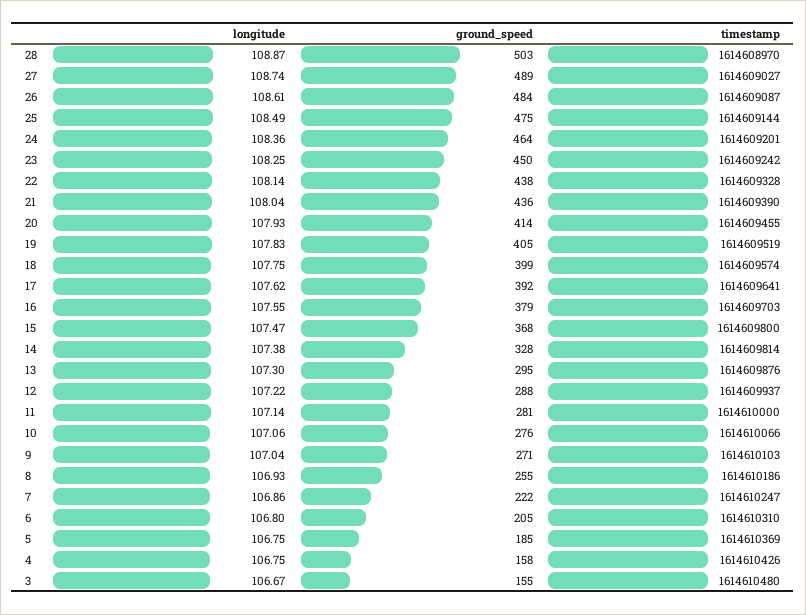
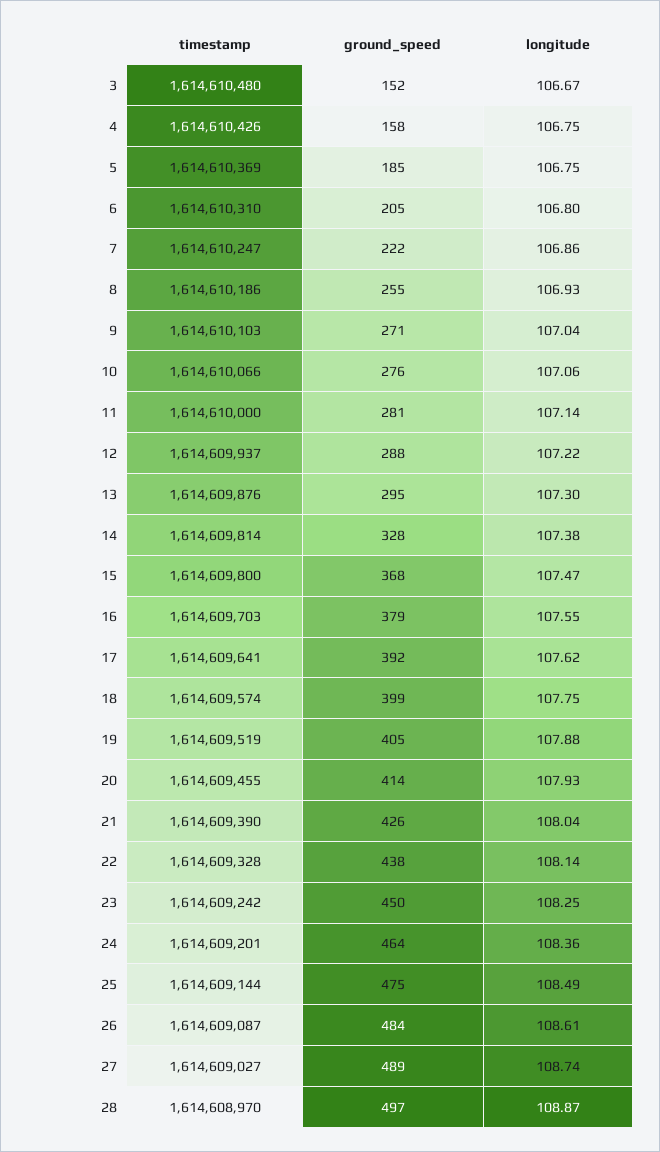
ground_speed, 28: 503 -> 497
ground_speed, 21: 436 -> 426
longitude, 19: 107.83 -> 107.88
ground_speed, 3: 155 -> 152

